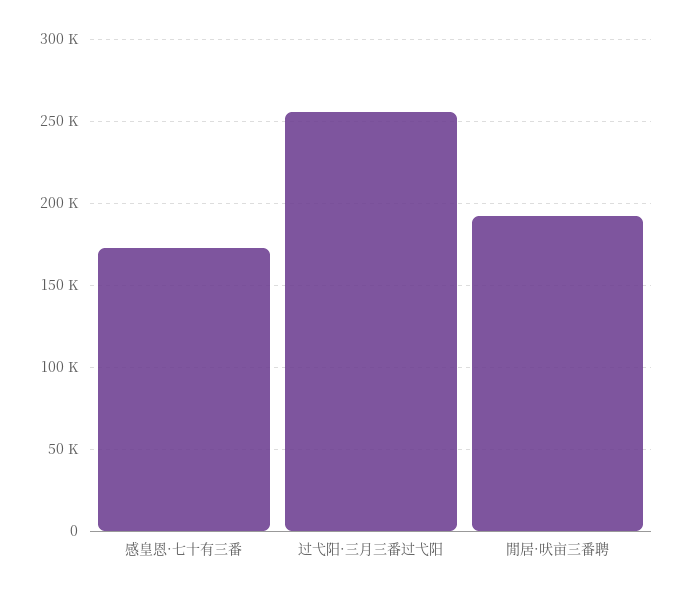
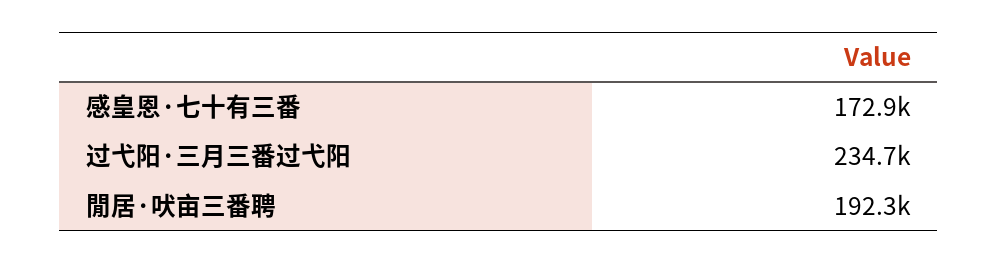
过弋阳·三月三番过弋阳: 255000 -> 234700

